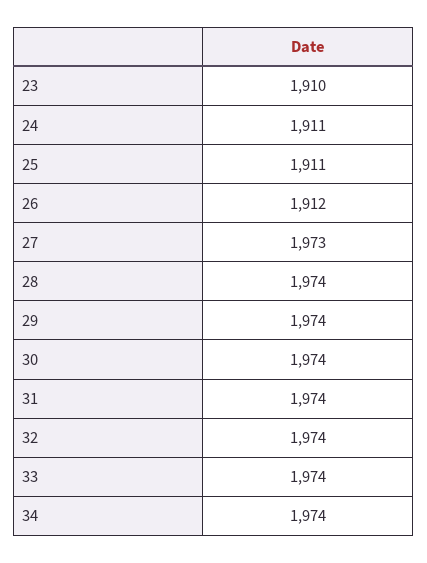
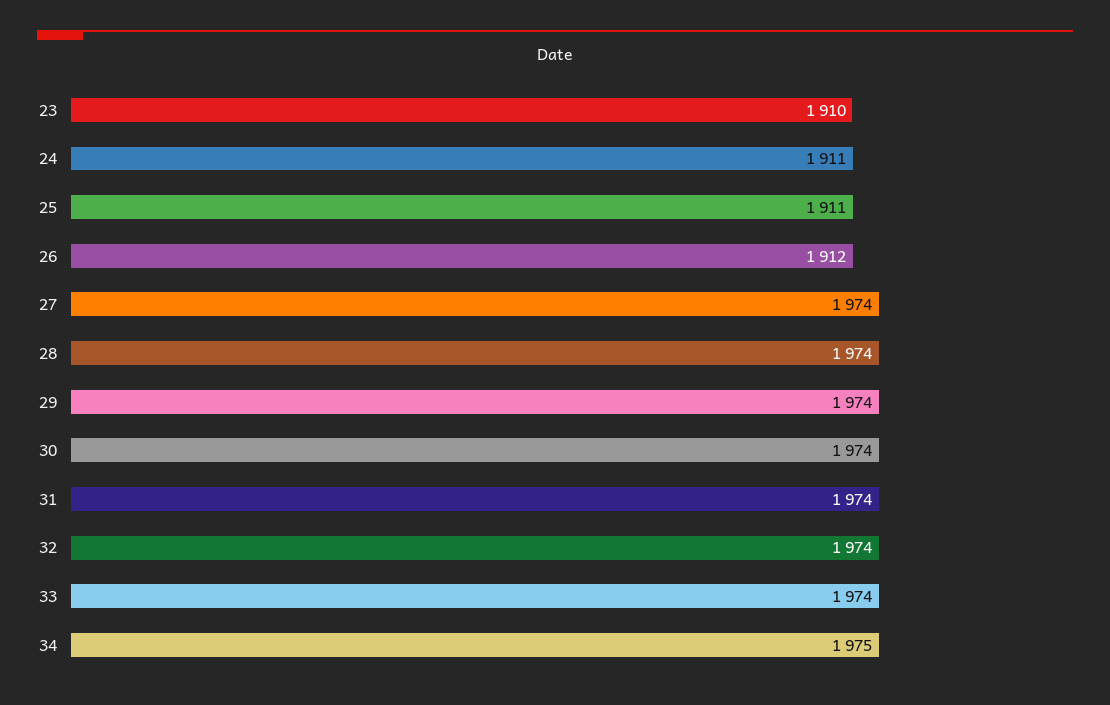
27: 1973 -> 1974
34: 1974 -> 1975

